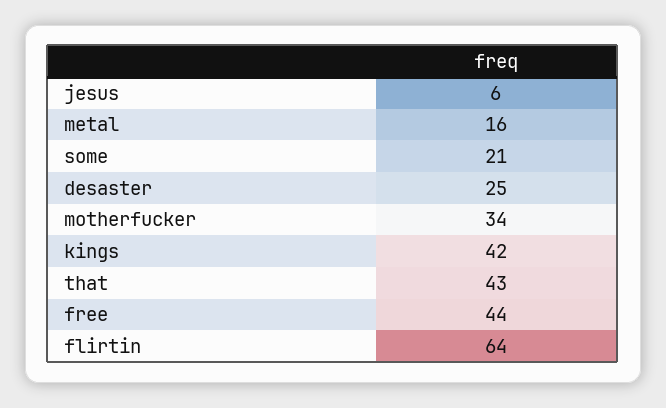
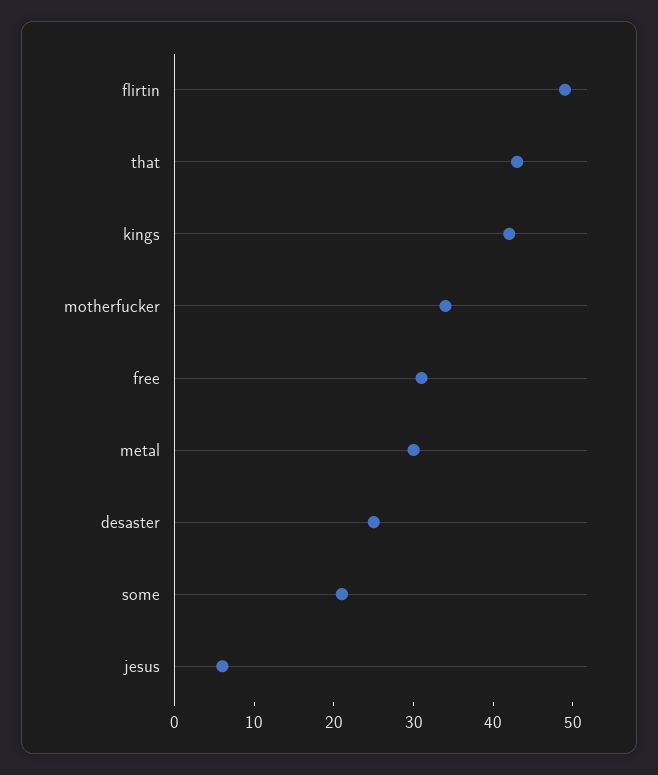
metal: 16 -> 30
free: 44 -> 30
flirtin: 64 -> 50

